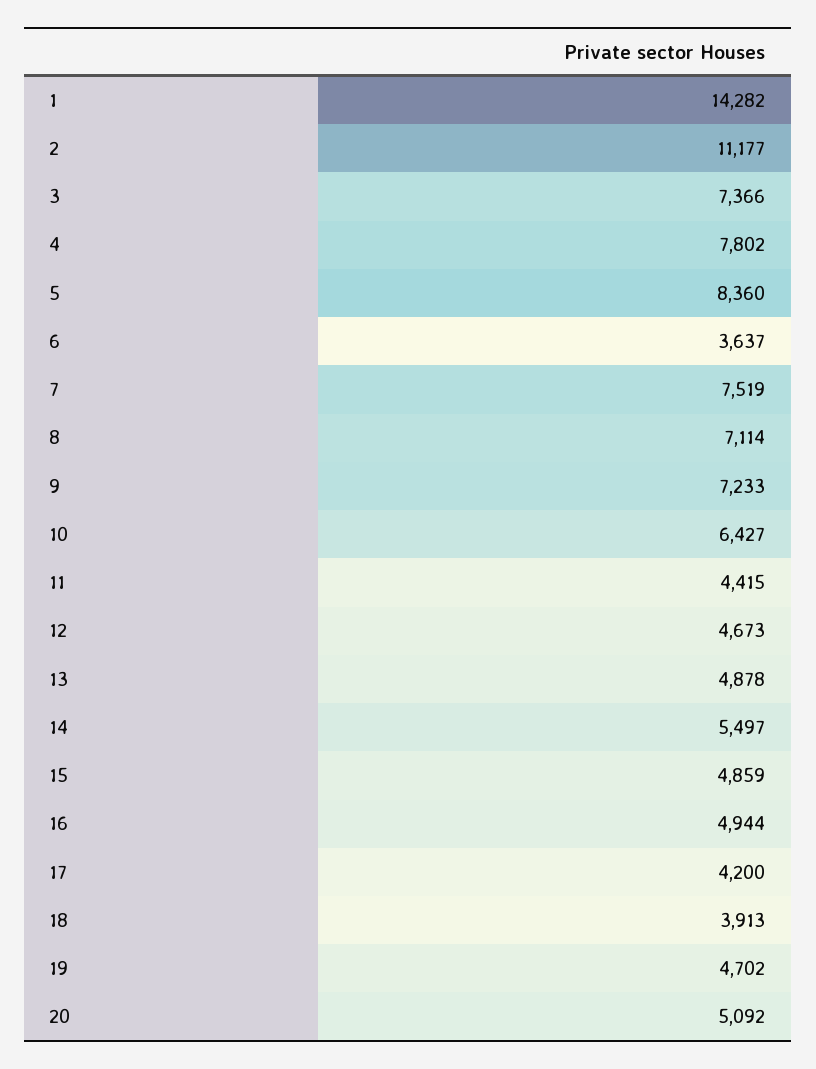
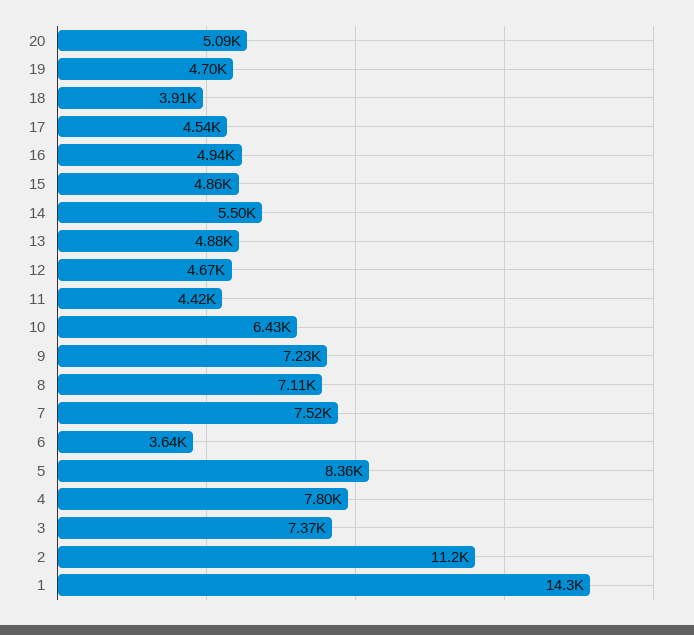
17: 4200 -> 4540

